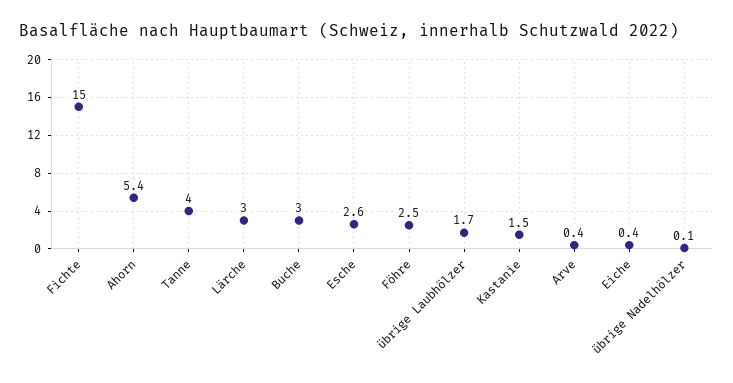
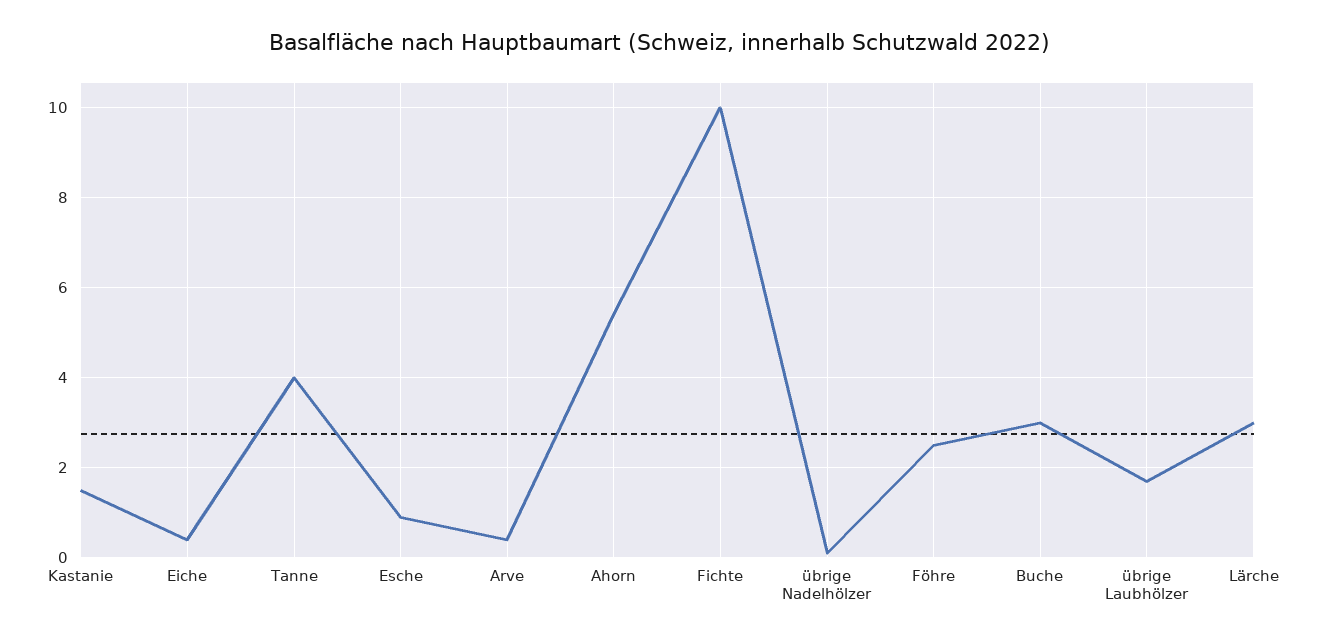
Fichte: 15 -> 10
Esche: 2.6 -> 1

